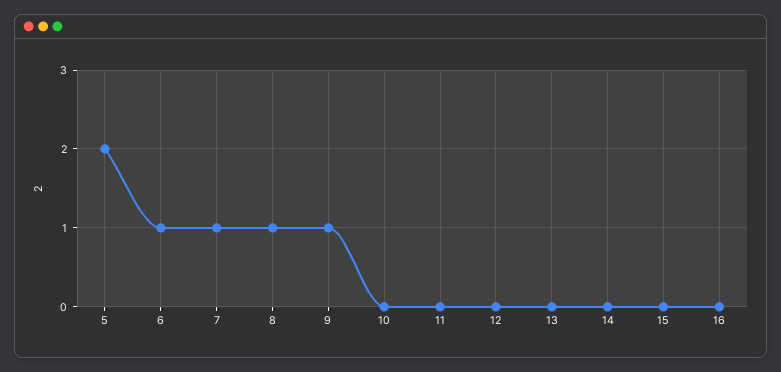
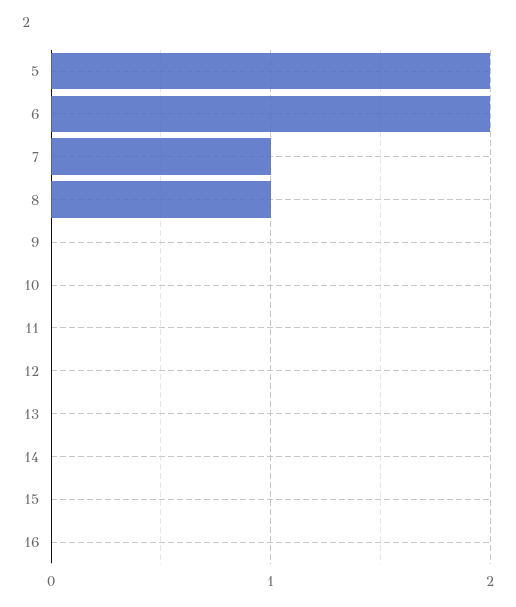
6: 1 -> 2
9: 1 -> 0

